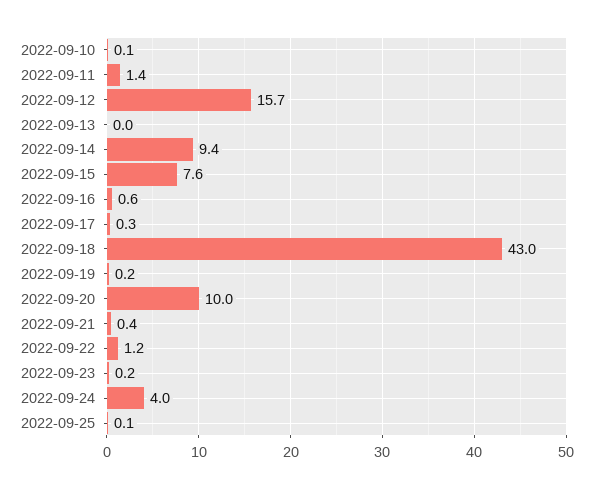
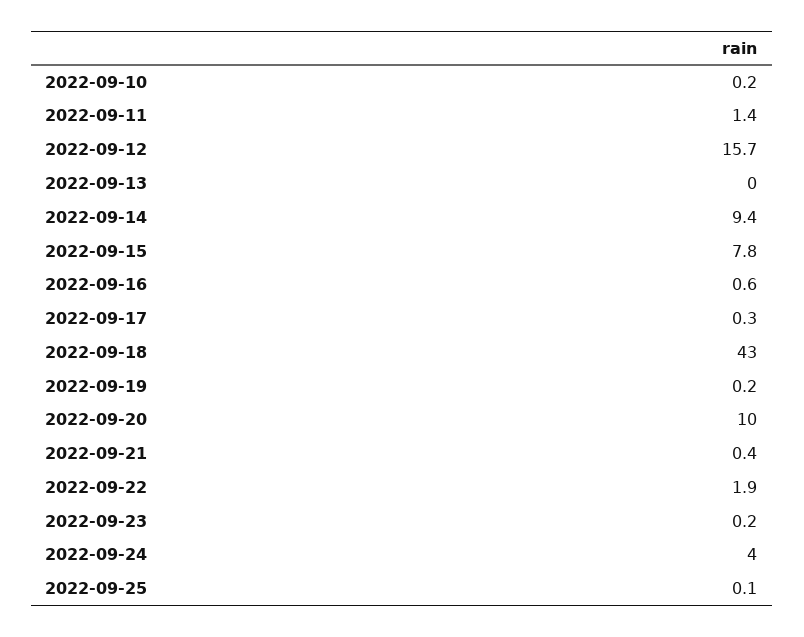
2022-09-10: 0.1 -> 0.2
2022-09-15: 7.6 -> 7.8
2022-09-22: 1.2 -> 1.9

